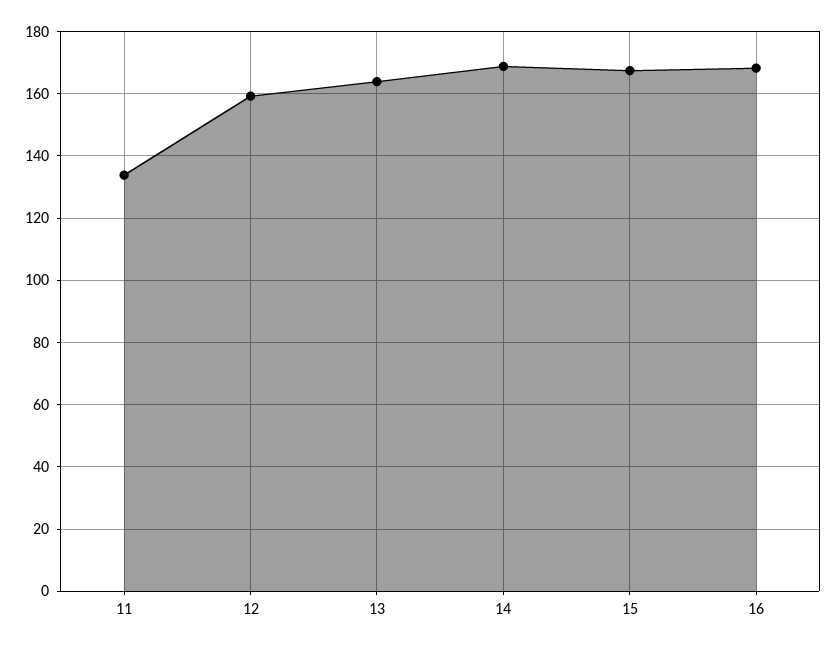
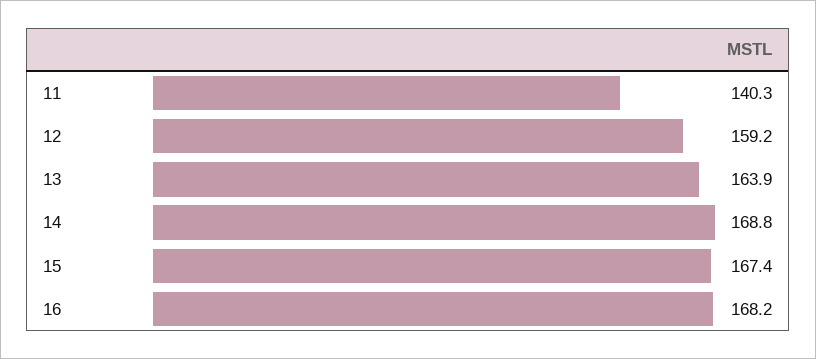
11: 134 -> 140.3

